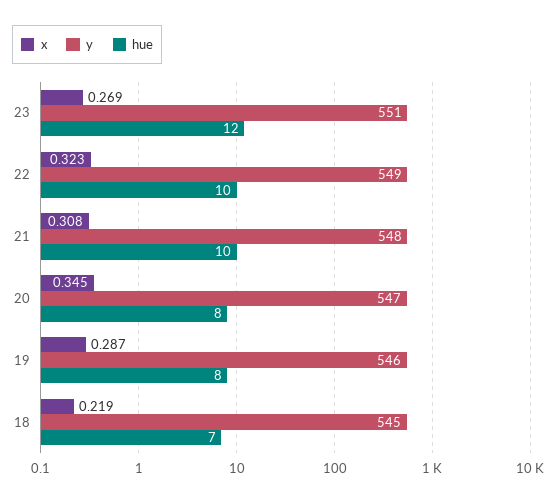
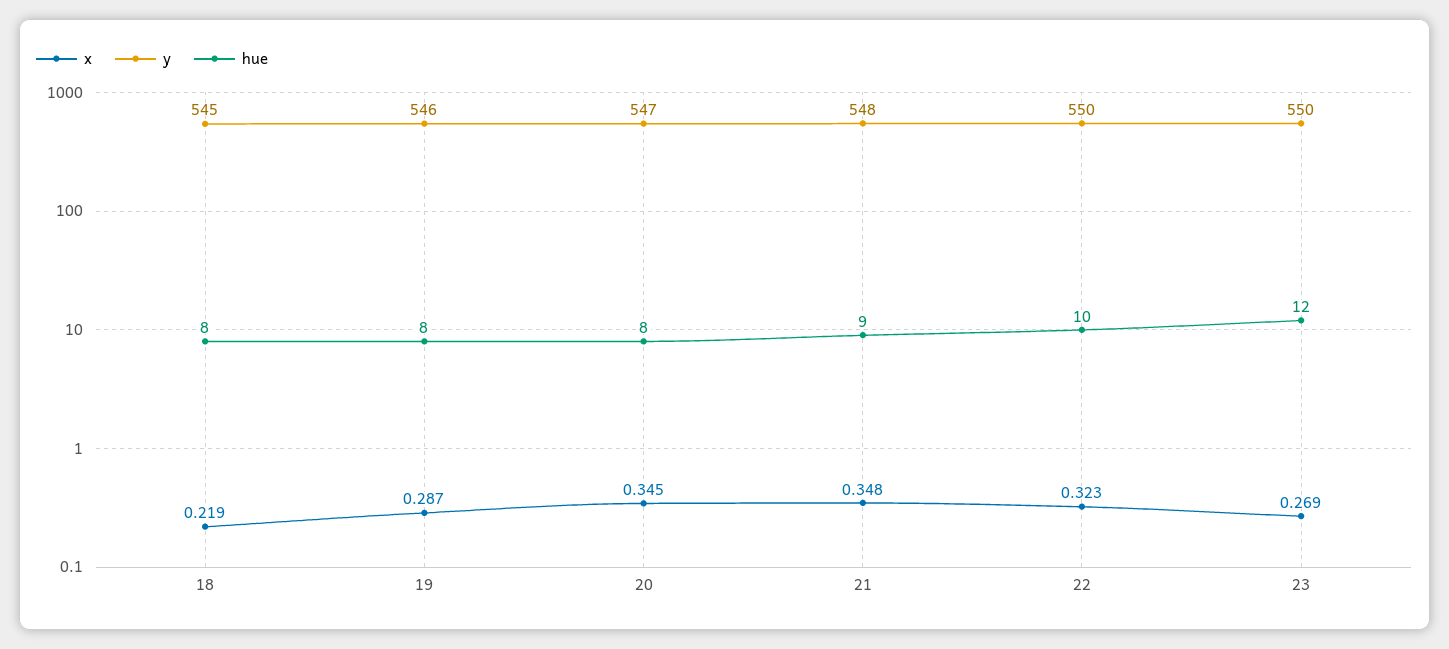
y, 23: 551 -> 550
y, 22: 549 -> 550
x, 21: 0.308 -> 0.348
hue, 21: 10 -> 9
hue, 18: 7 -> 8

